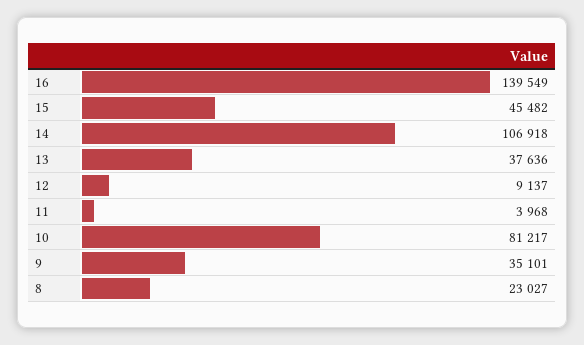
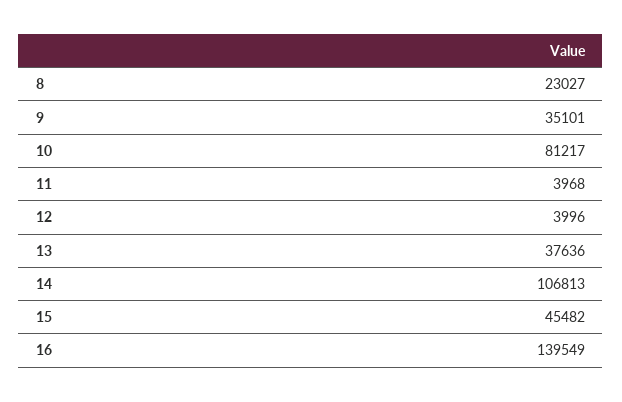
14: 106918 -> 106813
12: 9137 -> 3996

